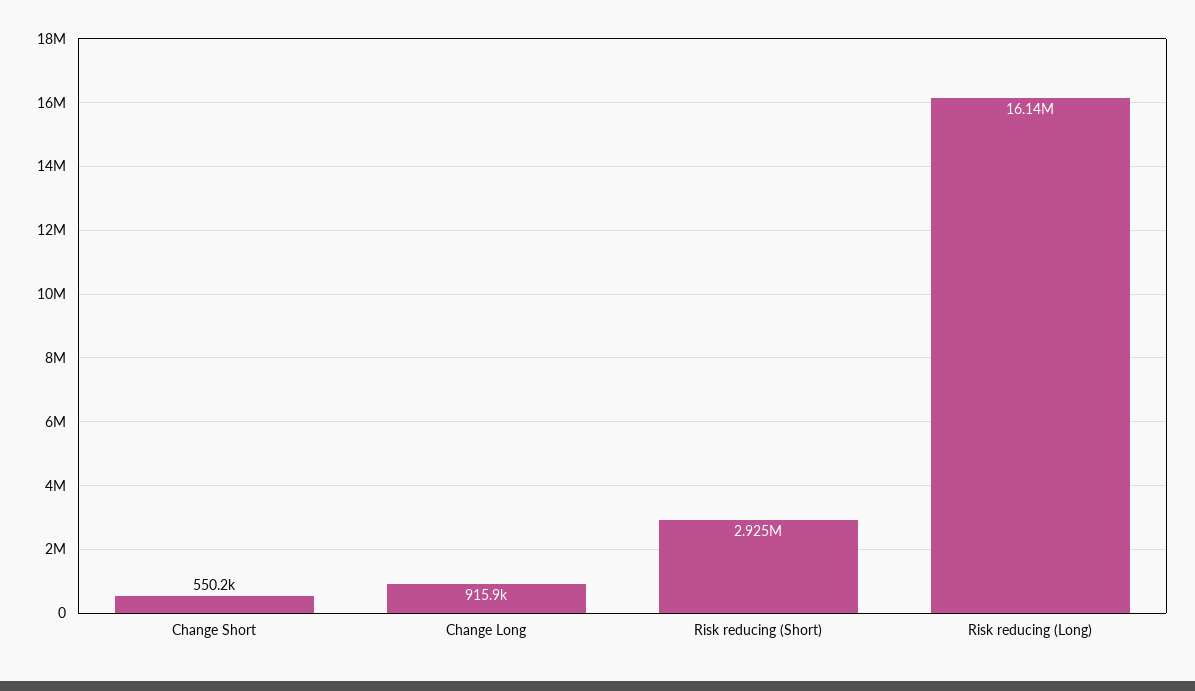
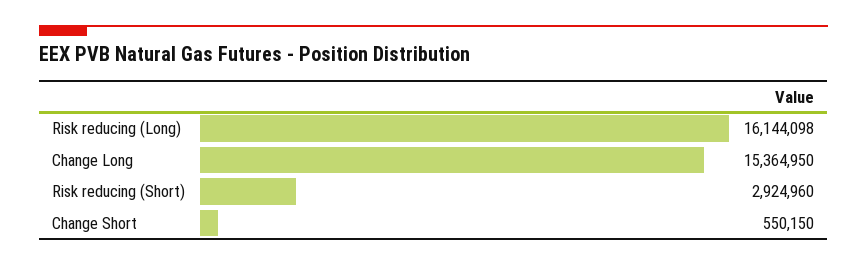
Change Long: 915900 -> 15364950

